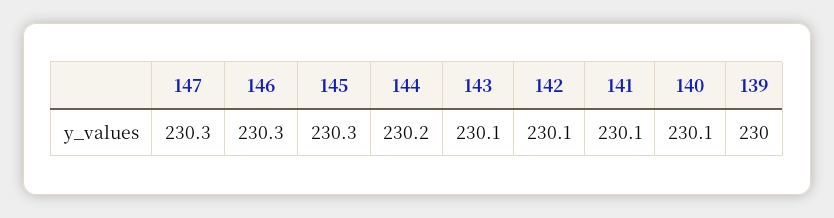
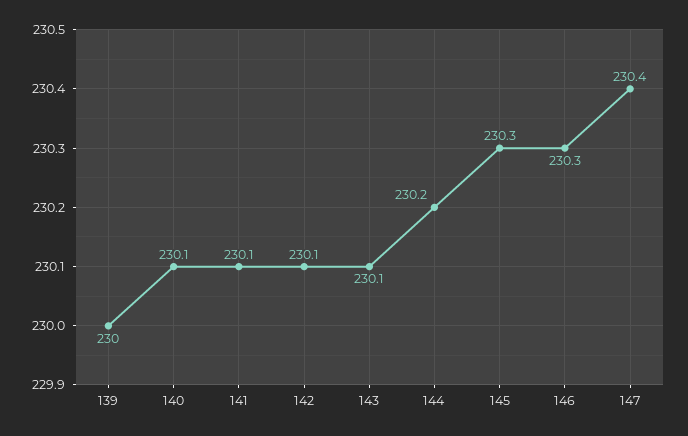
147: 230.3 -> 230.4

